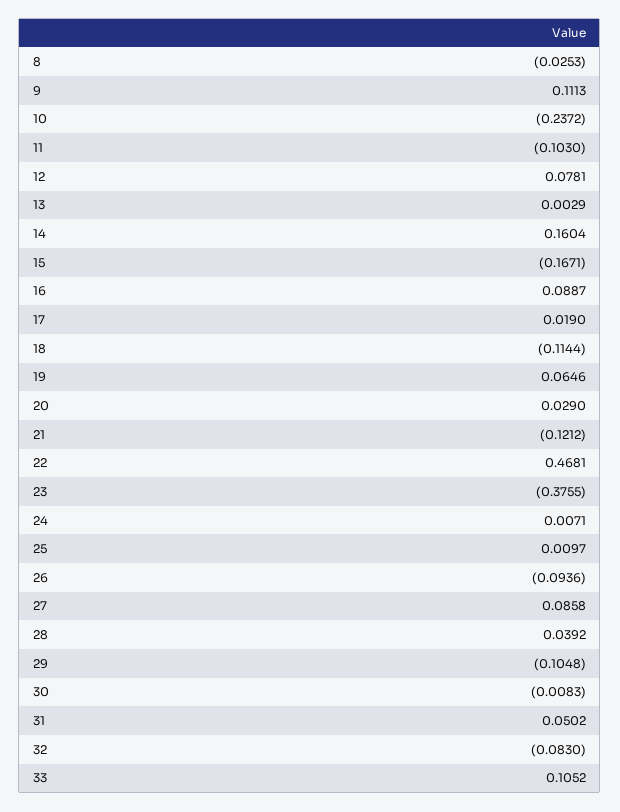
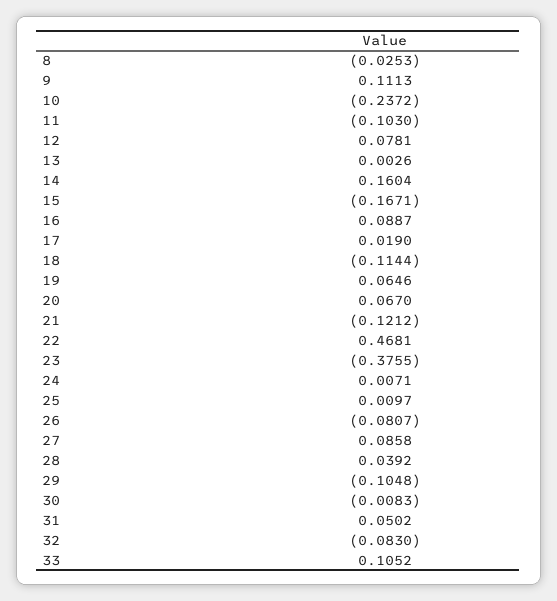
13: 0.0029 -> 0.0026
20: 0.029 -> 0.067
26: -0.0936 -> -0.0807

